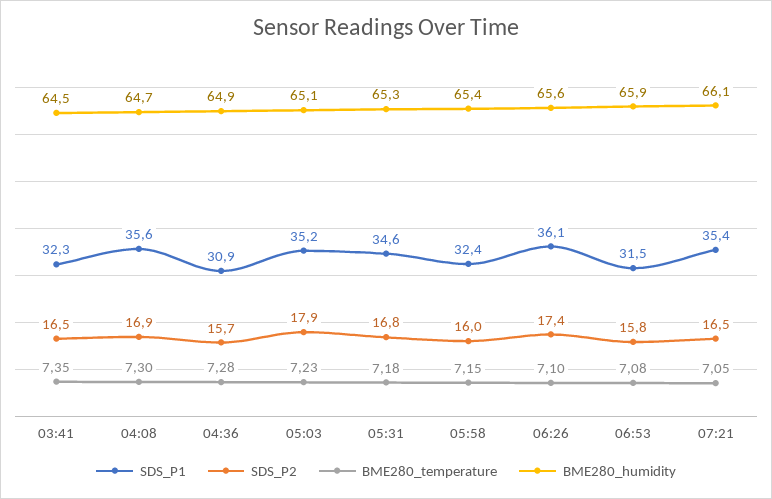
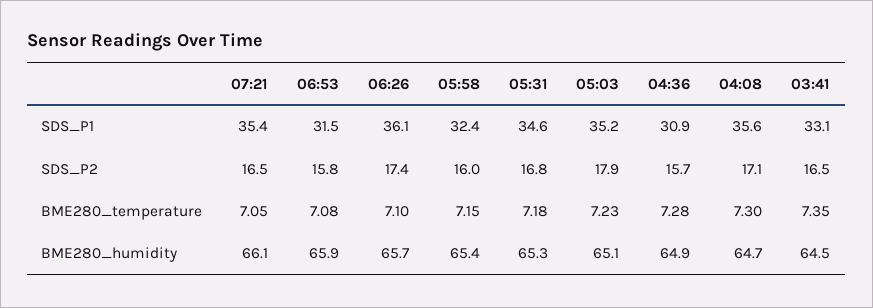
SDS_P1, 03:41: 32.3 -> 33.1
SDS_P2, 04:08: 16.9 -> 17.1
BME280_humidity, 06:26: 65.6 -> 65.7

